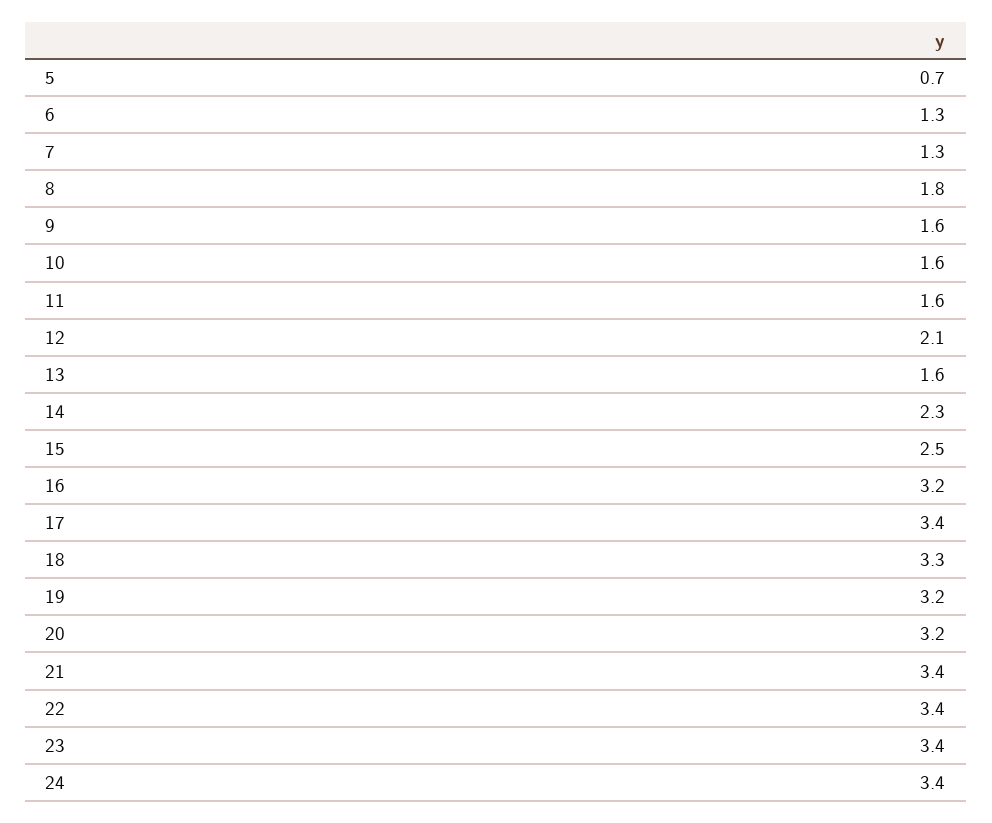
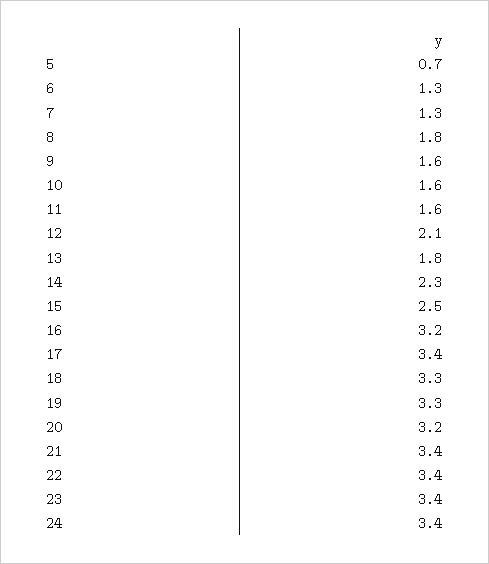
13: 1.6 -> 1.8
19: 3.2 -> 3.3

